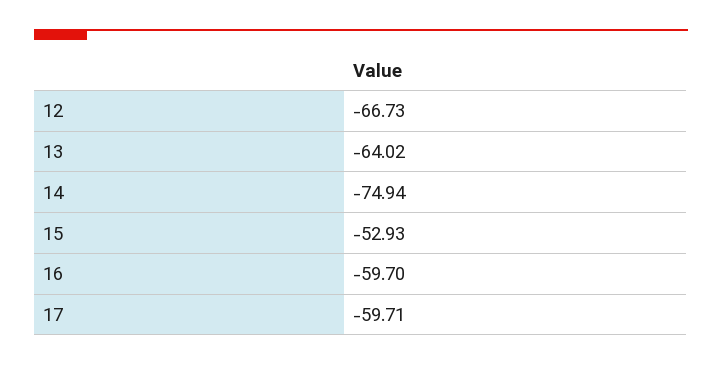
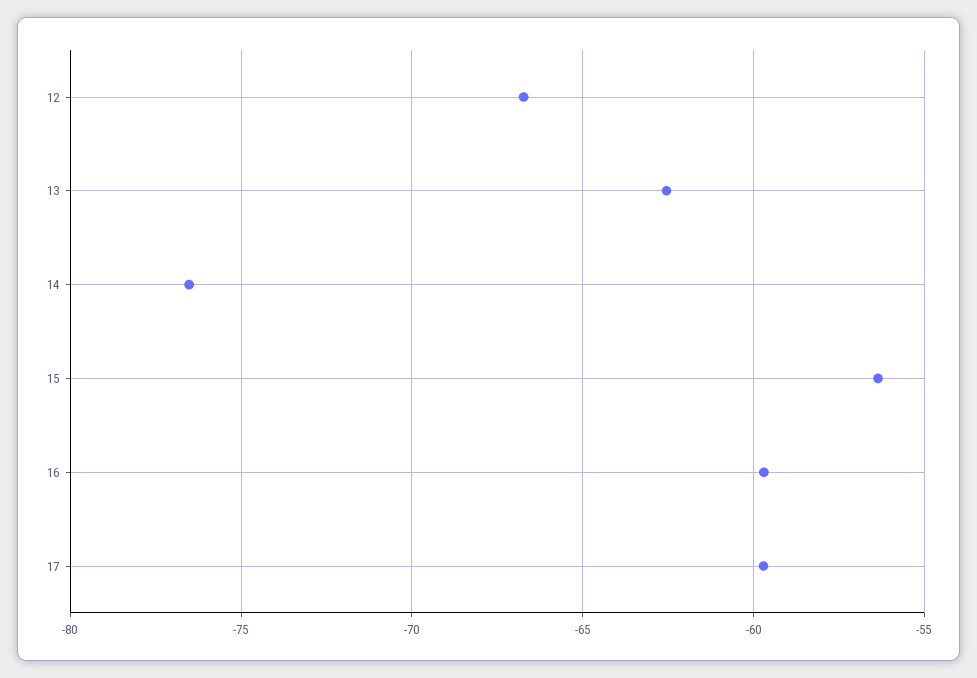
13: -64.02 -> -62.5
14: -74.94 -> -76.5
15: -52.93 -> -56.5

